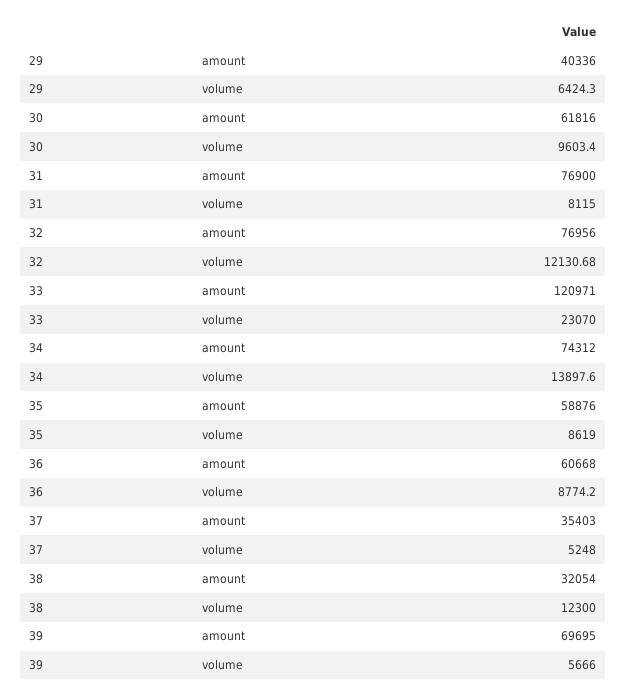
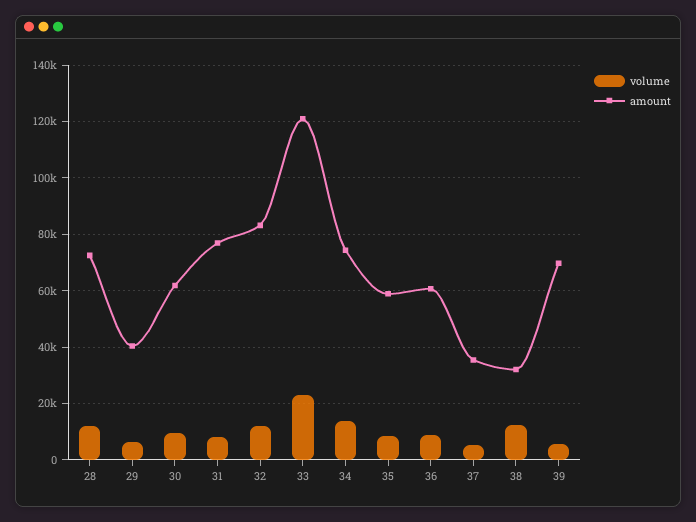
amount, 32: 76956 -> 82500
volume, 28: none -> 12500
amount, 28: none -> 72500

